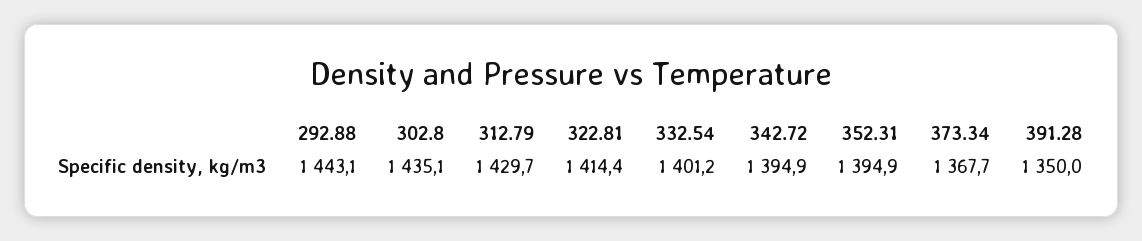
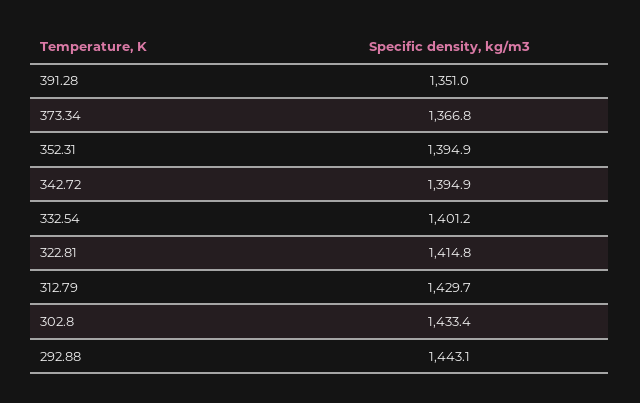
302.8: 1435.1 -> 1433.4
322.81: 1414.4 -> 1414.8
373.34: 1367.7 -> 1366.8
391.28: 1350 -> 1351

